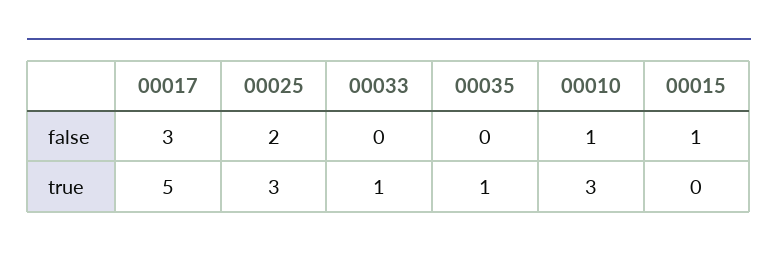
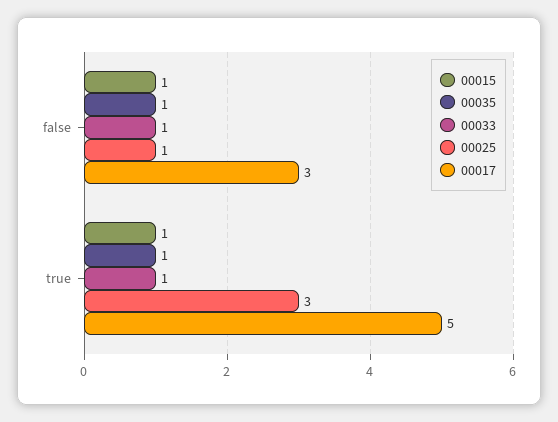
00025, false: 2 -> 1
00033, false: 0 -> 1
00035, false: 0 -> 1
00010, false: 1 -> none
00010, true: 3 -> none
00015, true: 0 -> 1

